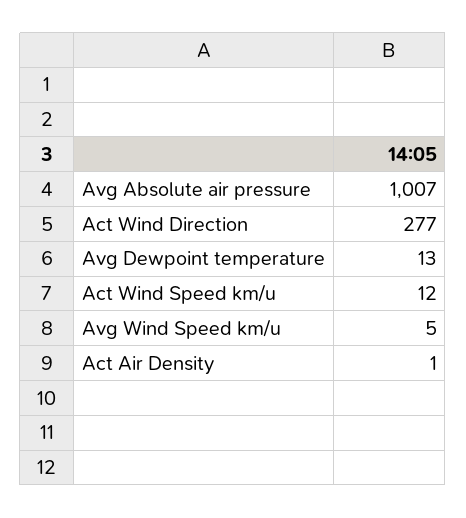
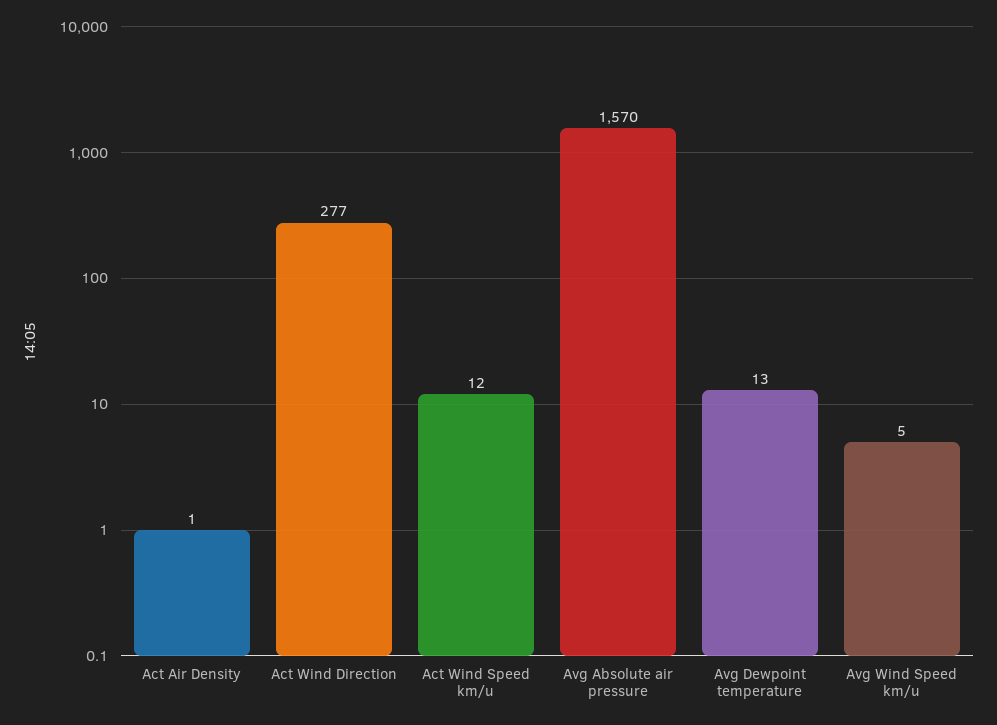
Avg Absolute air pressure: 1007 -> 1570

